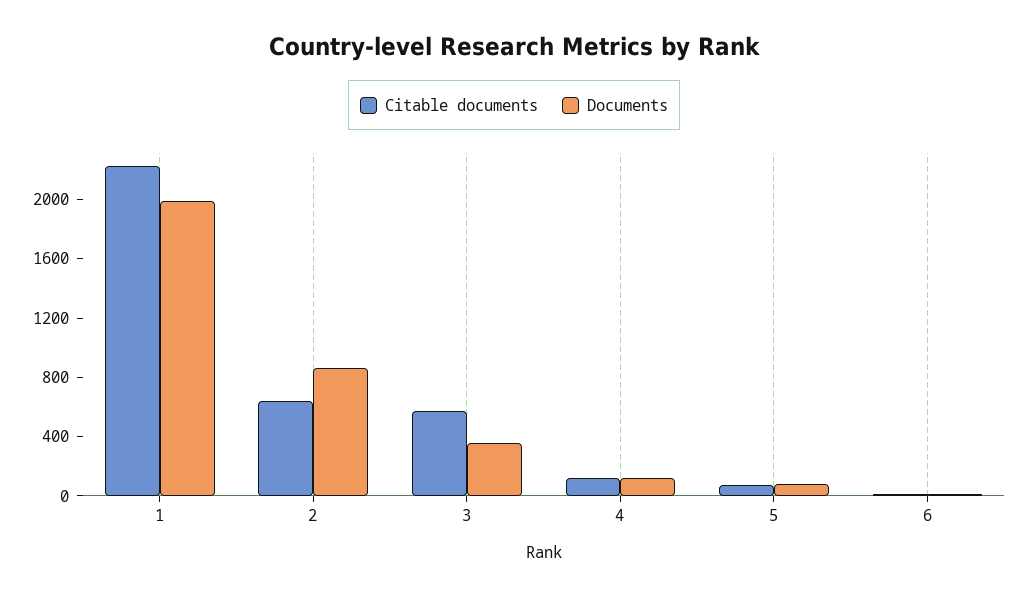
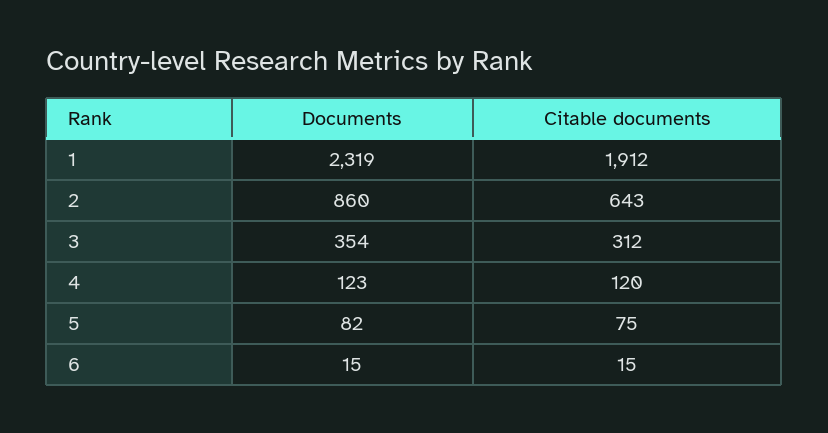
Citable documents, 1: 2200 -> 1912
Documents, 1: 2000 -> 2319
Citable documents, 3: 600 -> 312

